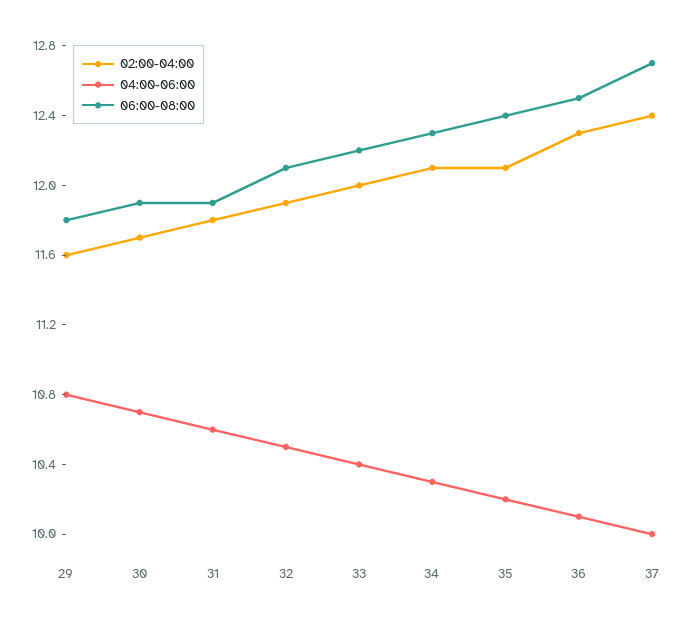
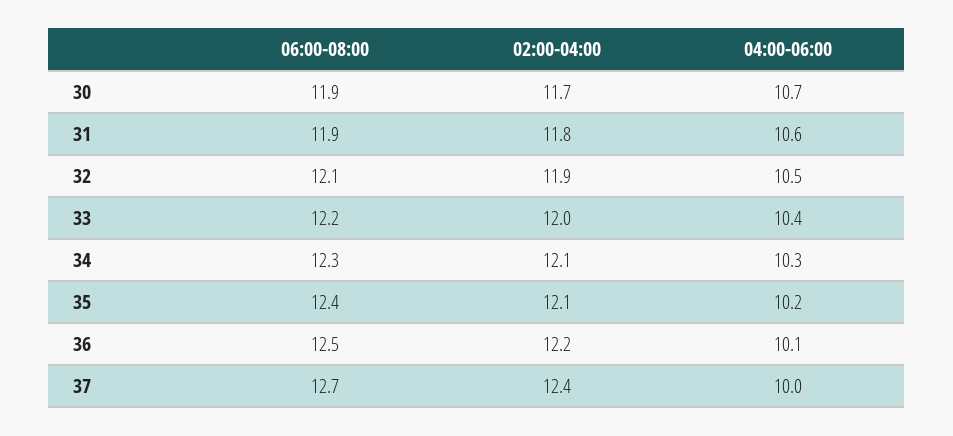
02:00-04:00, 29: 11.6 -> none
04:00-06:00, 29: 10.8 -> none
06:00-08:00, 29: 11.8 -> none
02:00-04:00, 36: 12.3 -> 12.2

